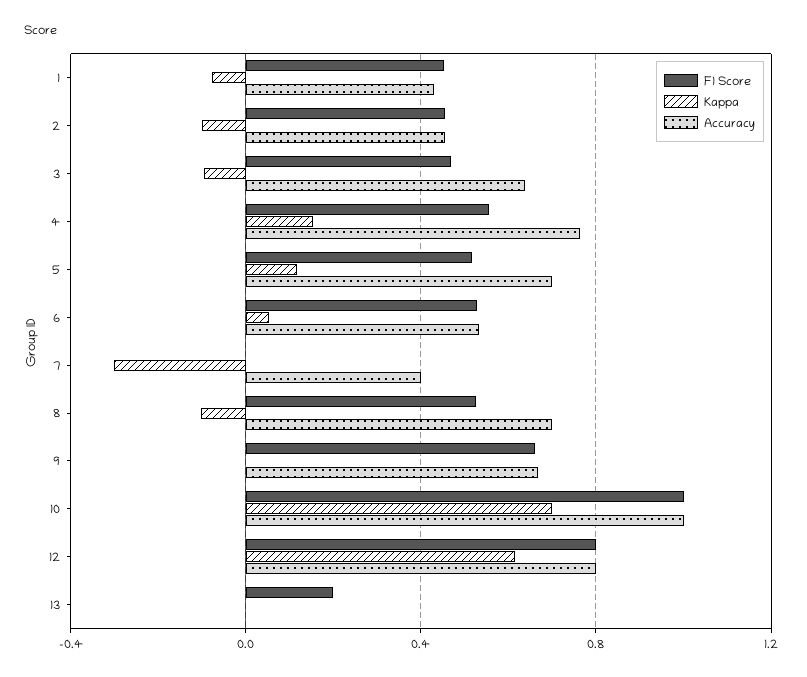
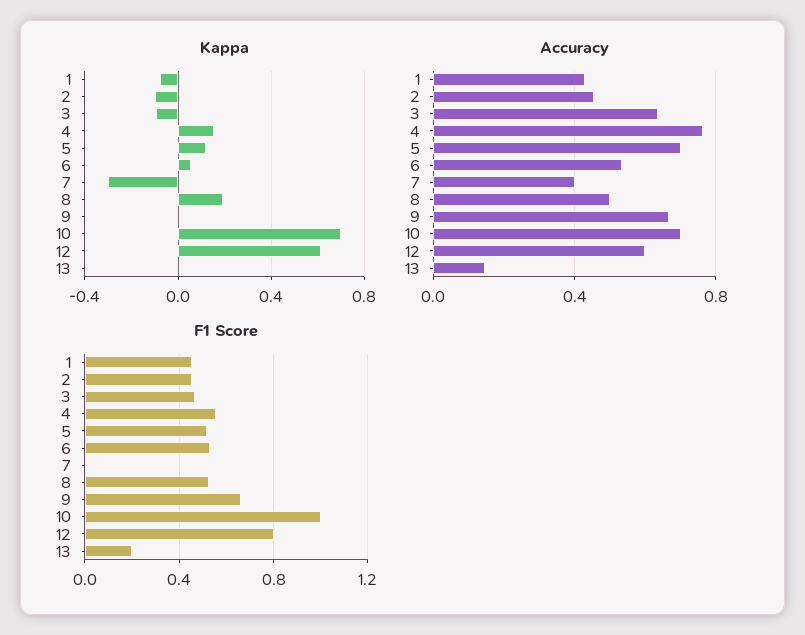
Kappa, 8: -0.1 -> 0.2
Accuracy, 8: 0.7 -> 0.5
Accuracy, 10: 1 -> 0.7
Accuracy, 12: 0.8 -> 0.6
Accuracy, 13: 0 -> 0.15

